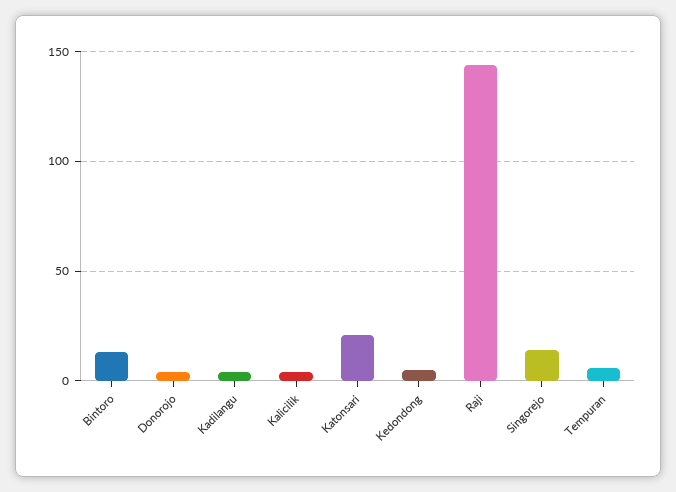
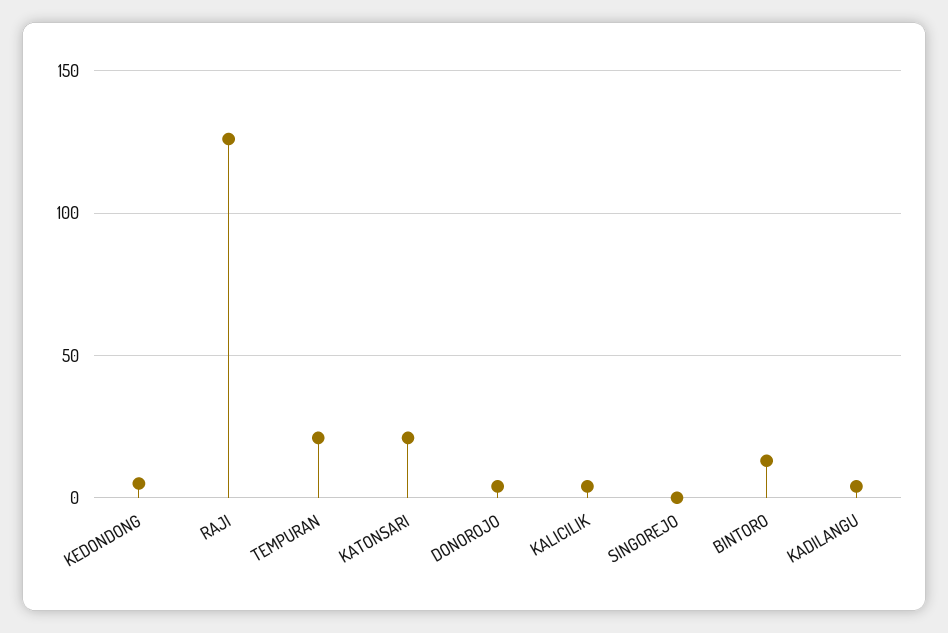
Raji: 145 -> 125
Singorejo: 15 -> 0
Tempuran: 5 -> 20

